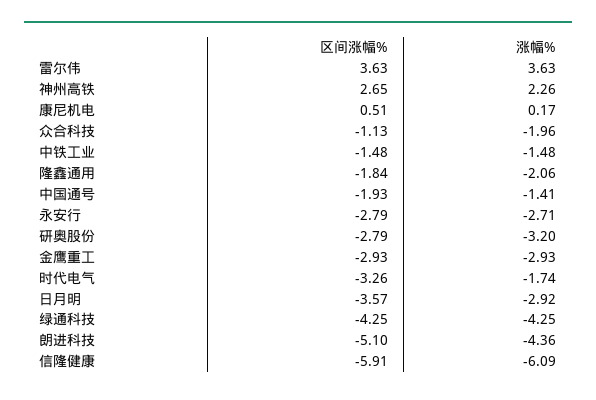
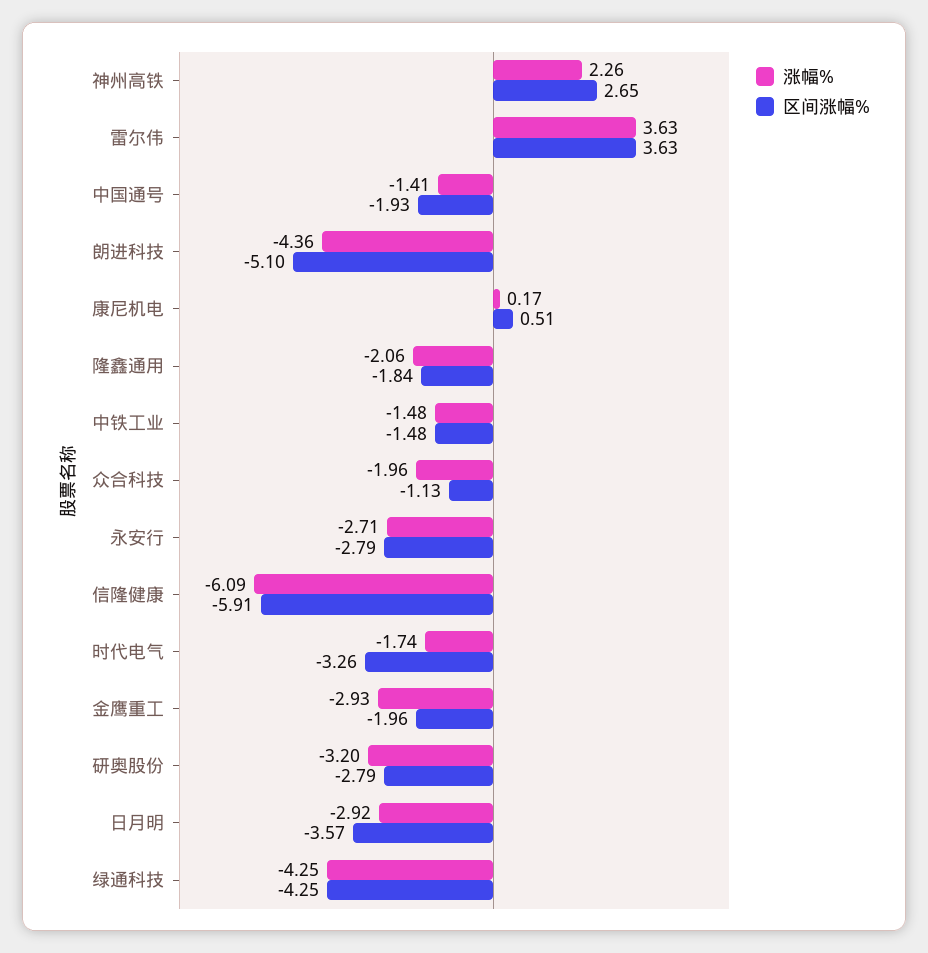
区间涨幅%, 金鹰重工: -2.93 -> -1.96

